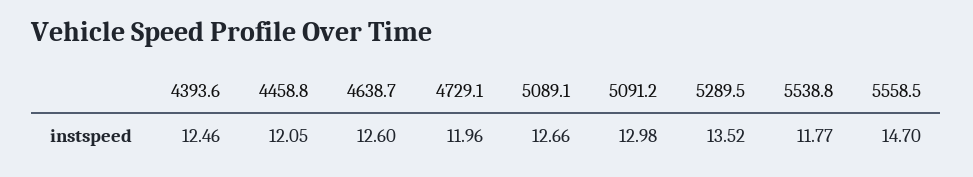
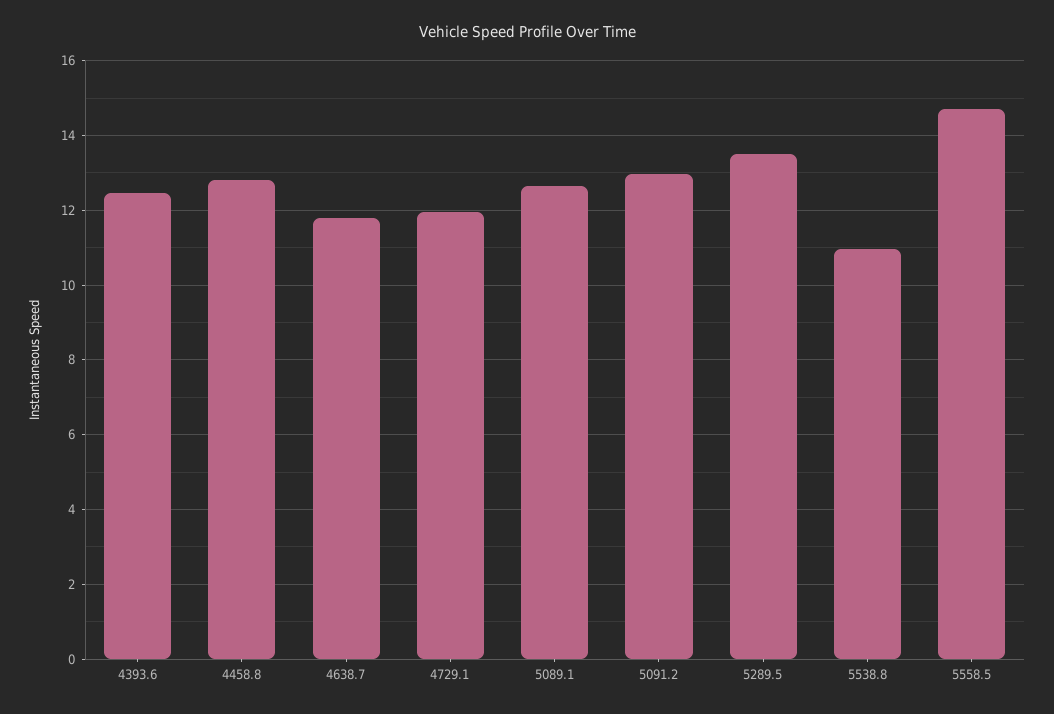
4458.8: 12.05 -> 12.8
4638.7: 12.6 -> 11.8
5538.8: 11.77 -> 11

